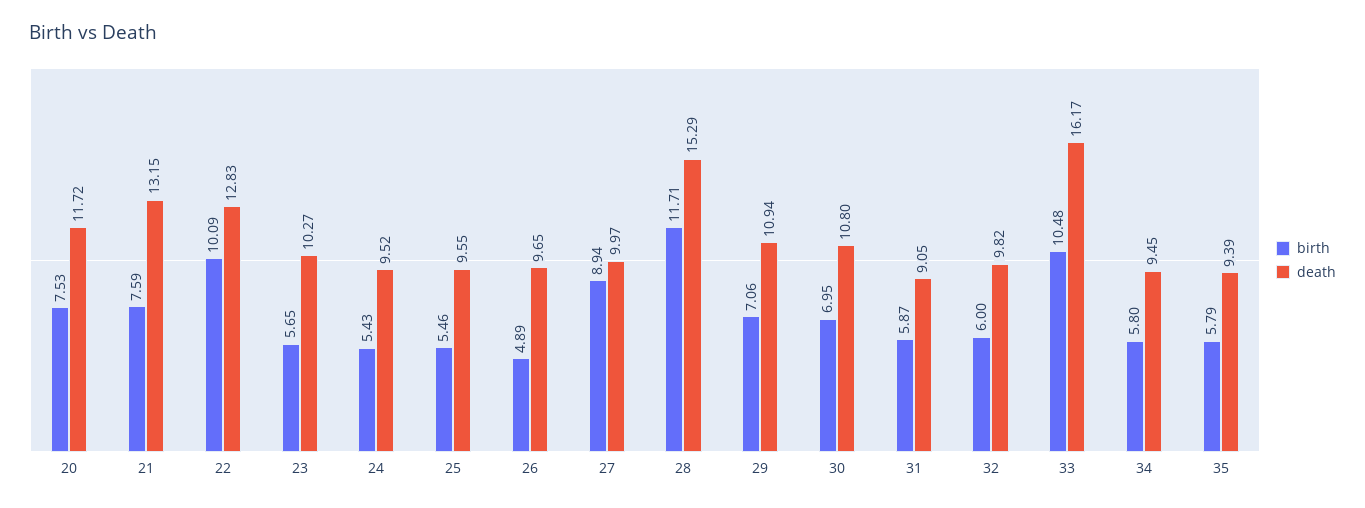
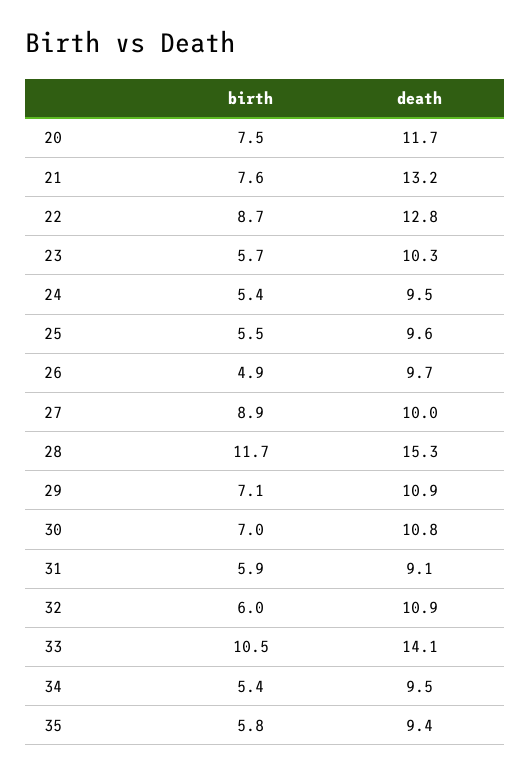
birth, 22: 10.09 -> 8.7
death, 32: 9.82 -> 10.9
death, 33: 16.17 -> 14.1
birth, 34: 5.8 -> 5.4

